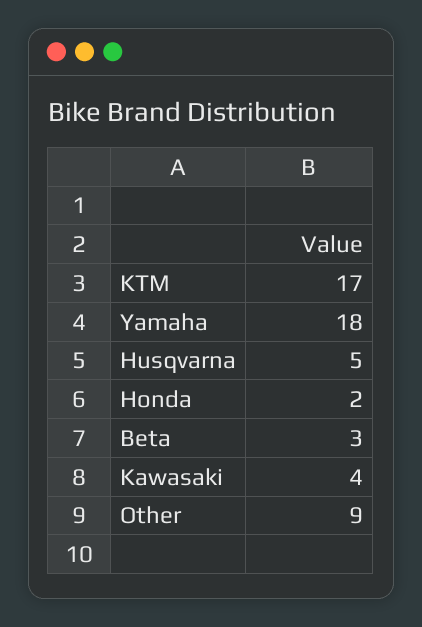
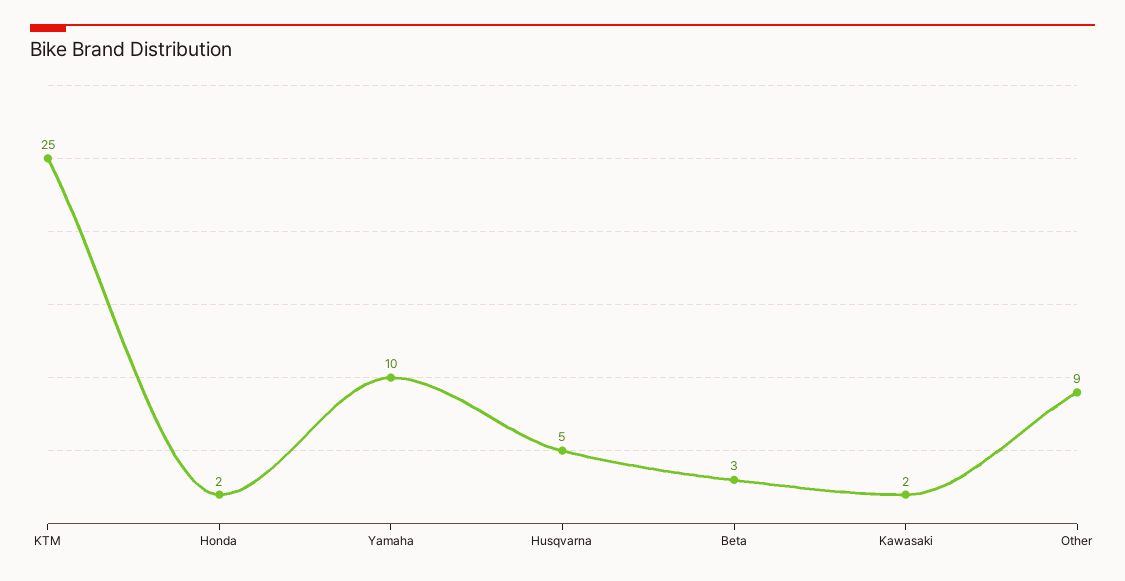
KTM: 17 -> 25
Yamaha: 18 -> 10
Kawasaki: 4 -> 2

